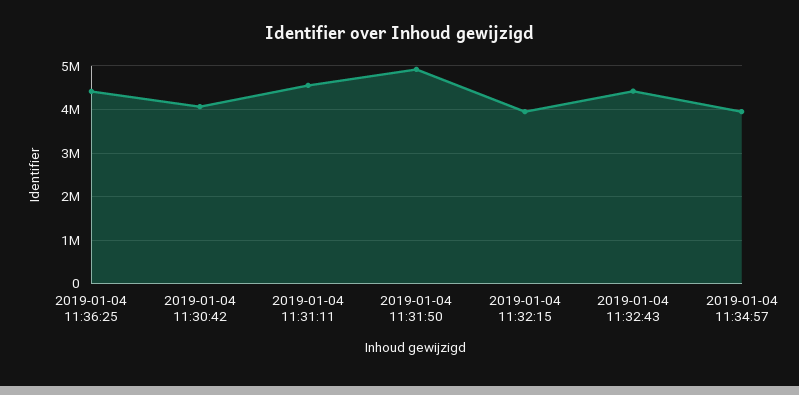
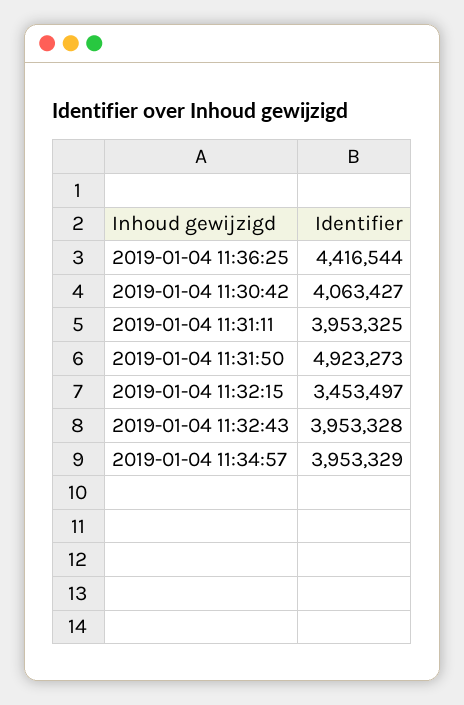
2019-01-04 11:31:11: 4600000 -> 3953325
2019-01-04 11:32:15: 4000000 -> 3453497
2019-01-04 11:32:43: 4400000 -> 3953328

